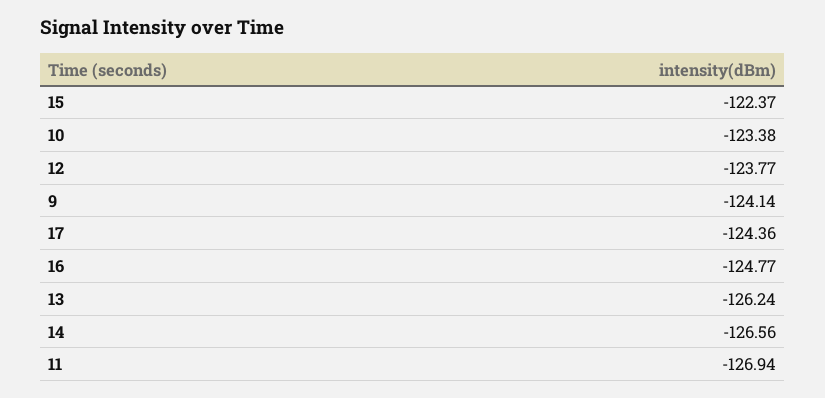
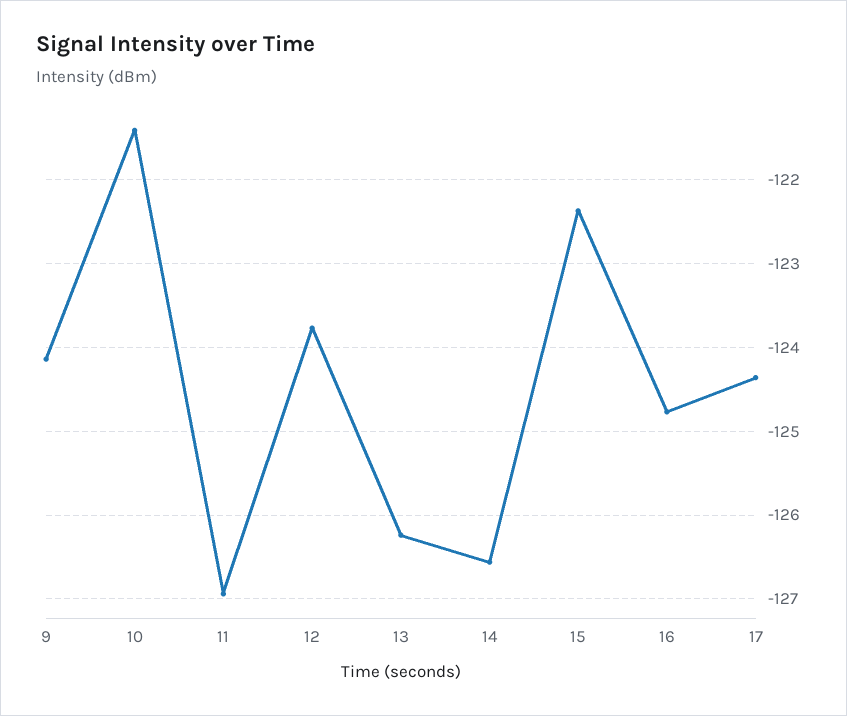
10: -123.38 -> -121.4

